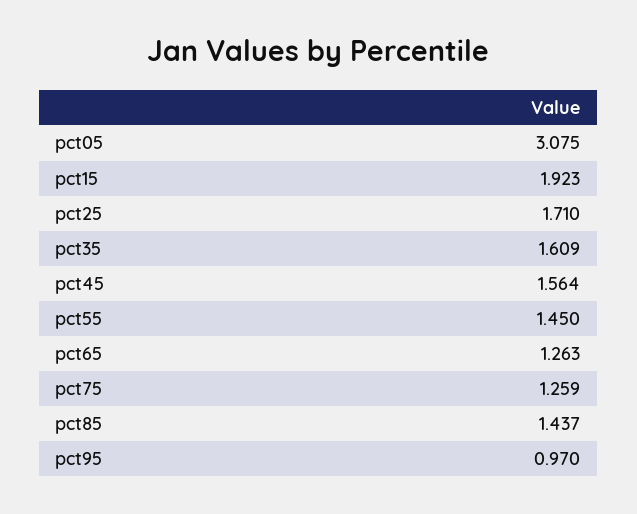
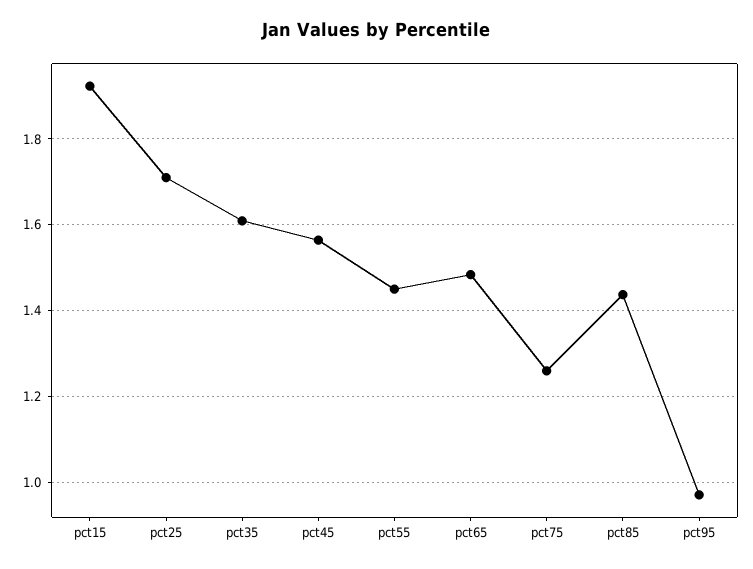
pct05: 3.075 -> none
pct65: 1.263 -> 1.48

